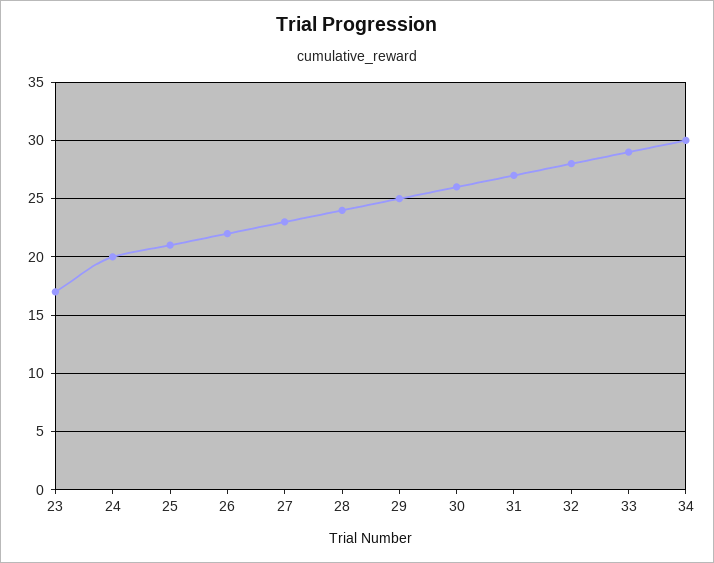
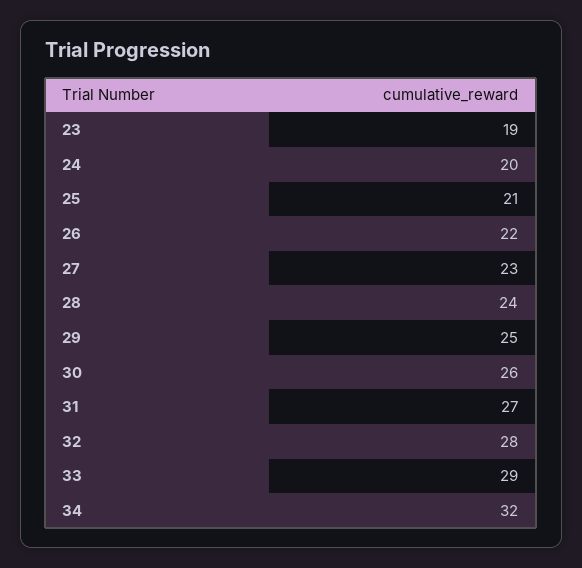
23: 17 -> 19
34: 30 -> 32

